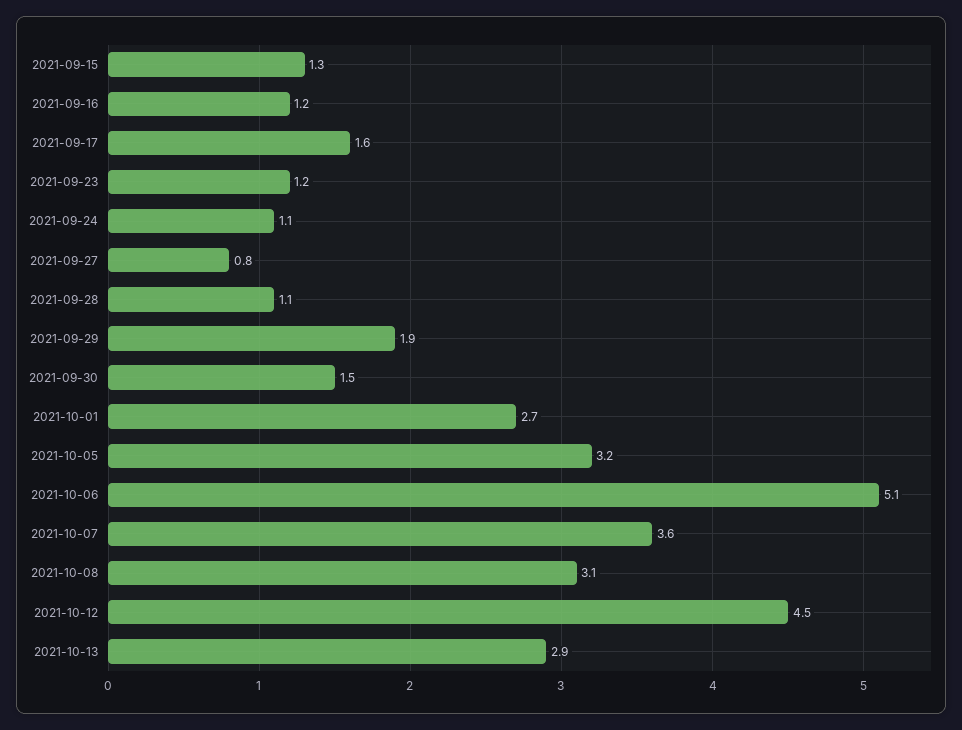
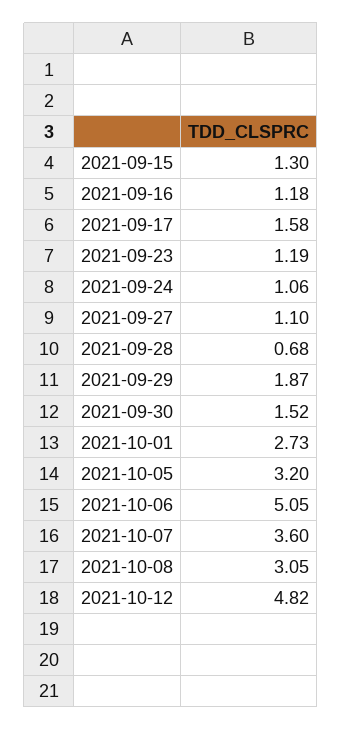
2021-09-27: 0.8 -> 1.1
2021-09-28: 1.1 -> 0.68
2021-10-12: 4.5 -> 4.82
2021-10-13: 2.9 -> none

